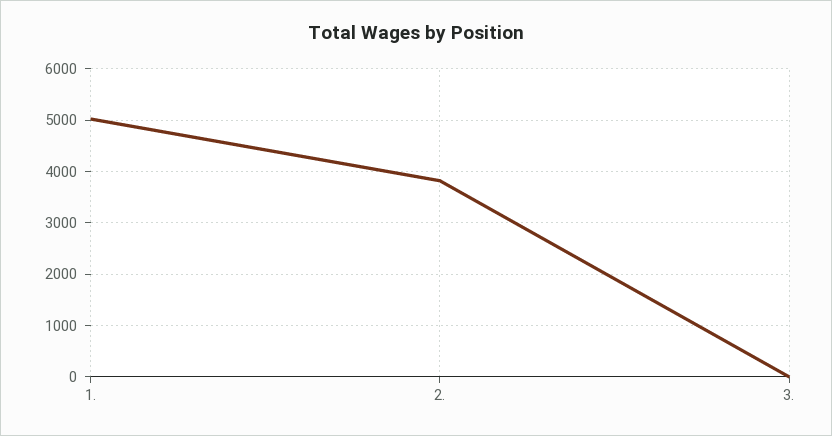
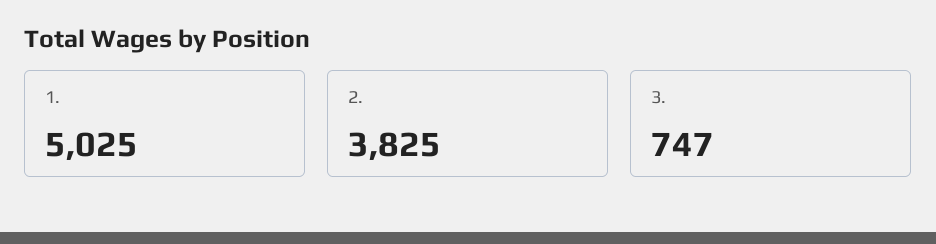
3.: 0 -> 747

